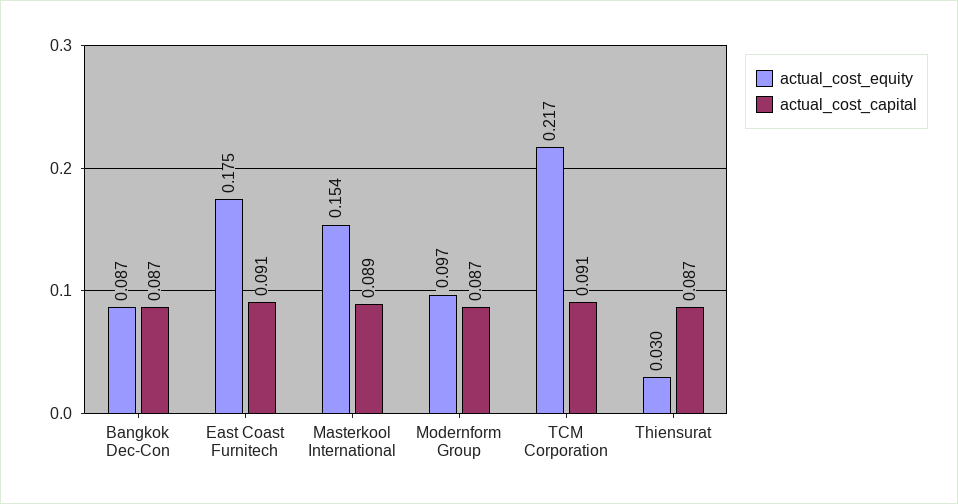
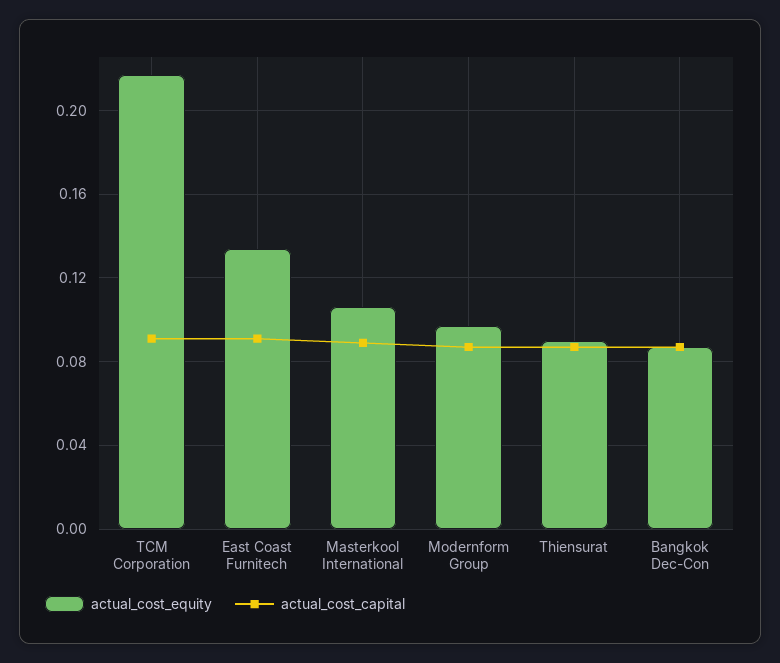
actual_cost_equity, East Coast Furnitech: 0.175 -> 0.135
actual_cost_equity, Masterkool International: 0.154 -> 0.105
actual_cost_equity, Thiensurat: 0.03 -> 0.09

